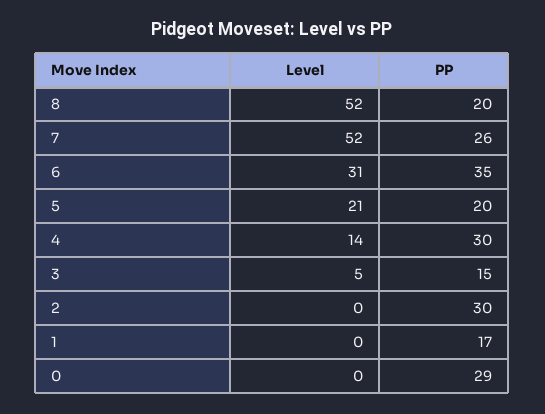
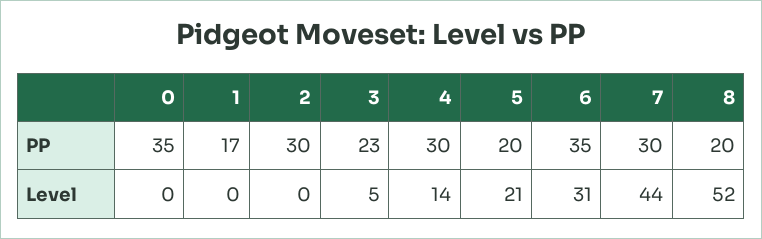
Level, 7: 52 -> 44
PP, 7: 26 -> 30
PP, 3: 15 -> 23
PP, 0: 29 -> 35

